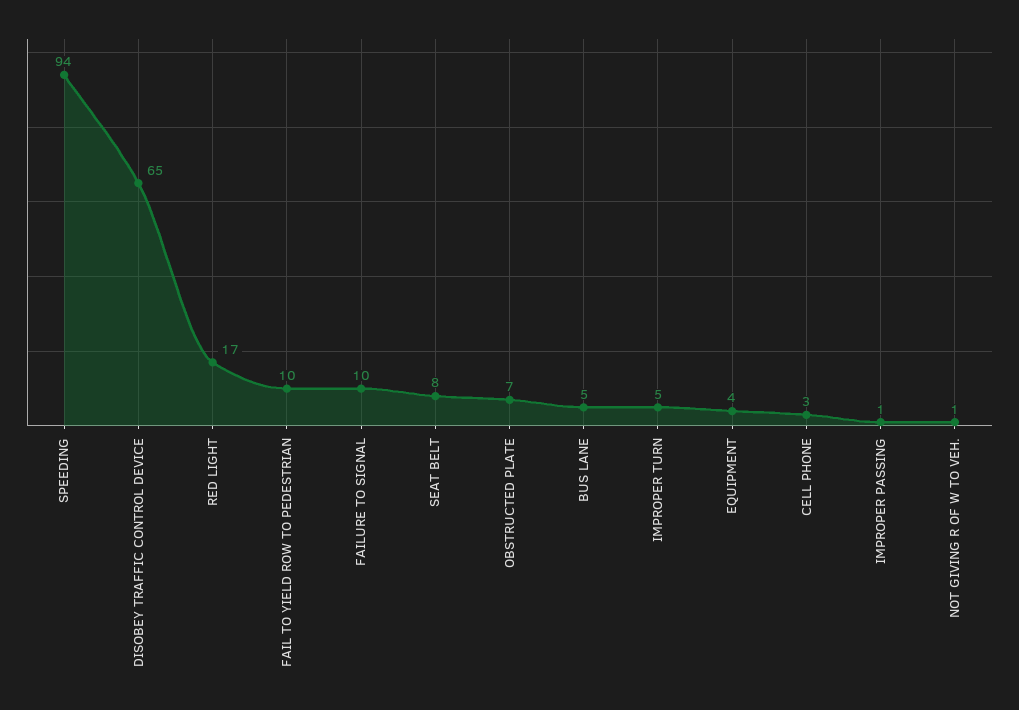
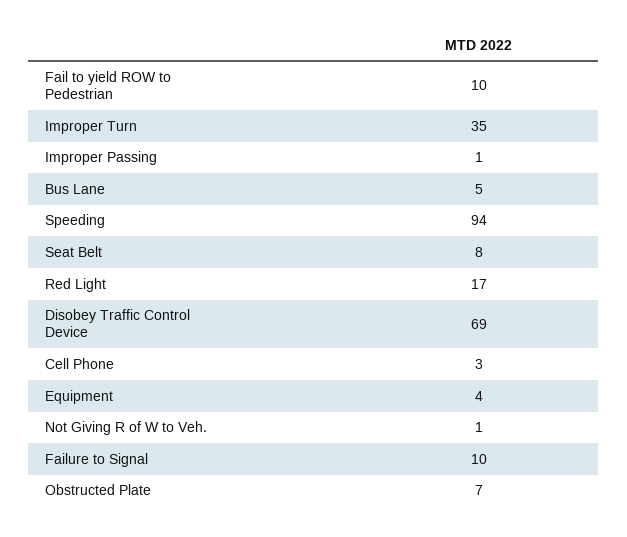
DISOBEY TRAFFIC CONTROL DEVICE: 65 -> 69
IMPROPER TURN: 5 -> 35

